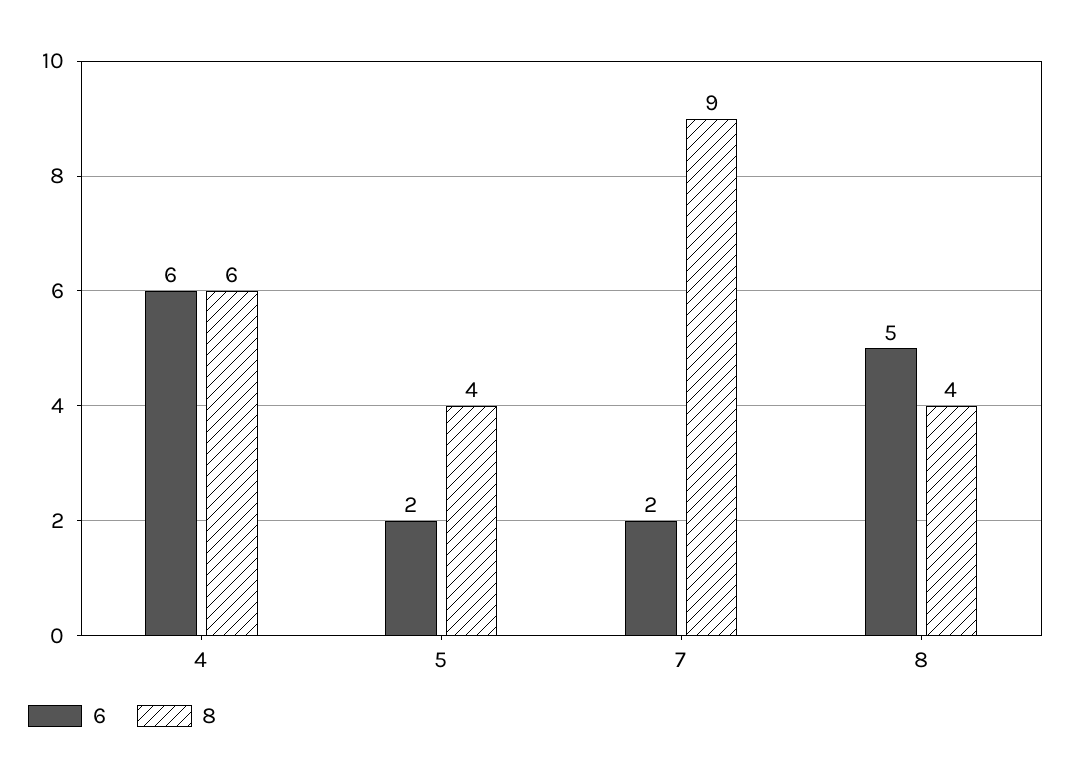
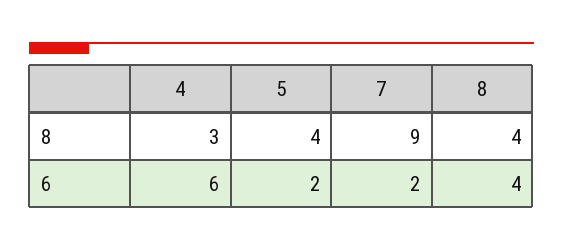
8, 4: 6 -> 3
6, 8: 5 -> 4

